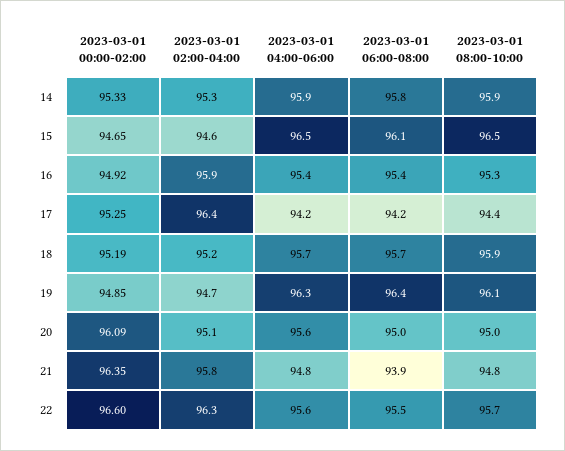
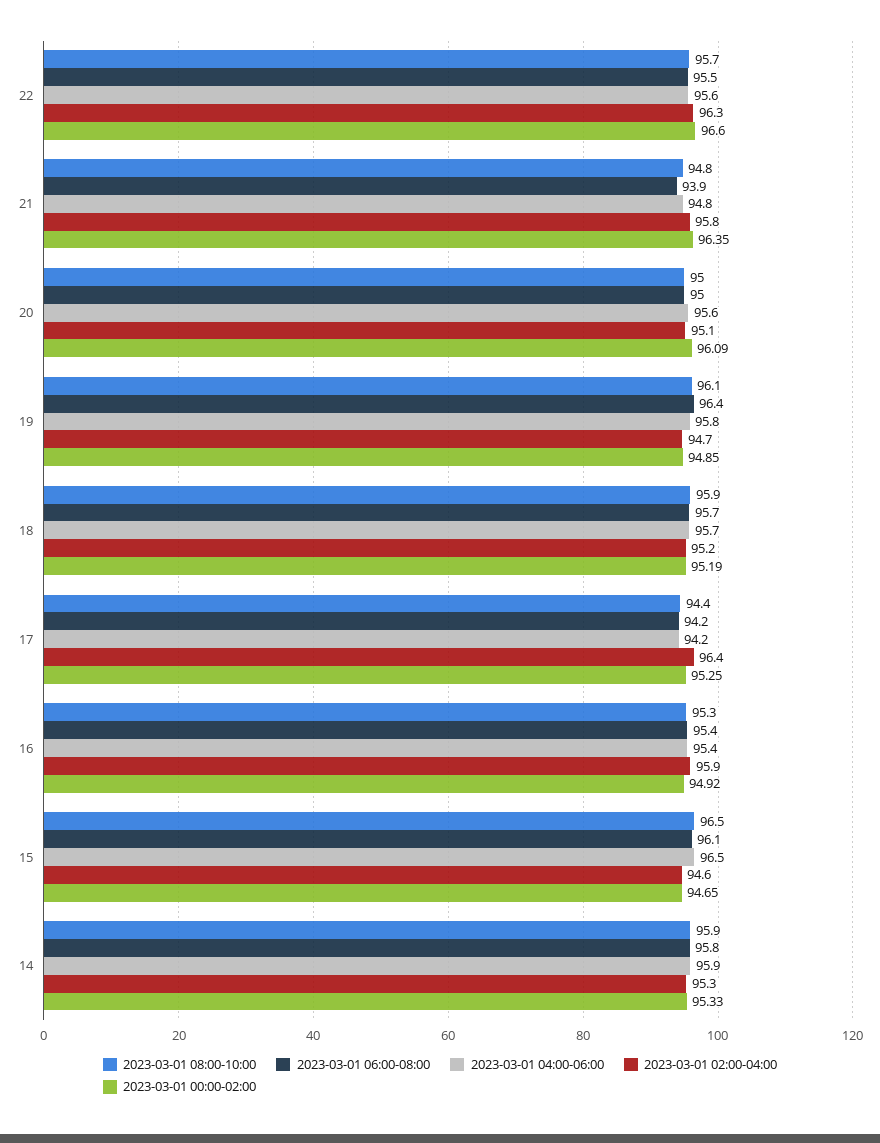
2023-03-01 04:00-06:00, 19: 96.3 -> 95.8

